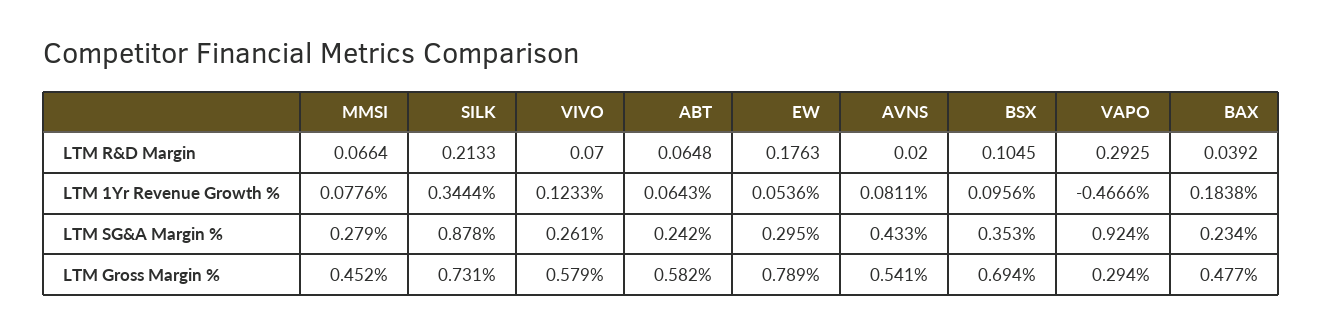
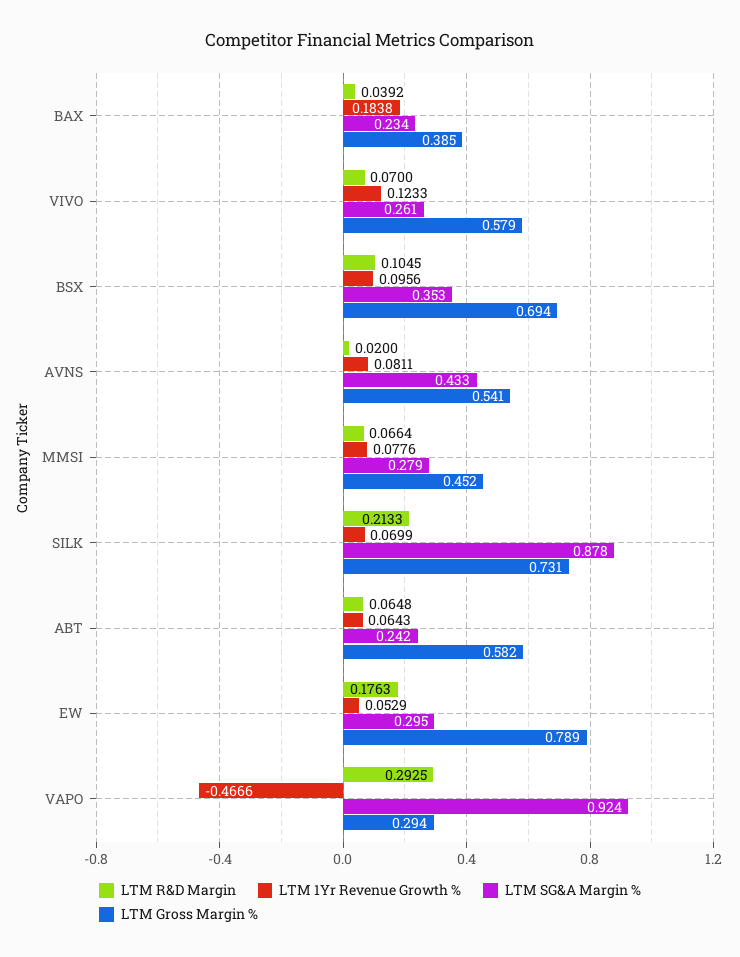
LTM 1Yr Revenue Growth %, SILK: 0.3444 -> 0.0699
LTM 1Yr Revenue Growth %, EW: 0.0536 -> 0.0529
LTM Gross Margin %, BAX: 0.477 -> 0.385

